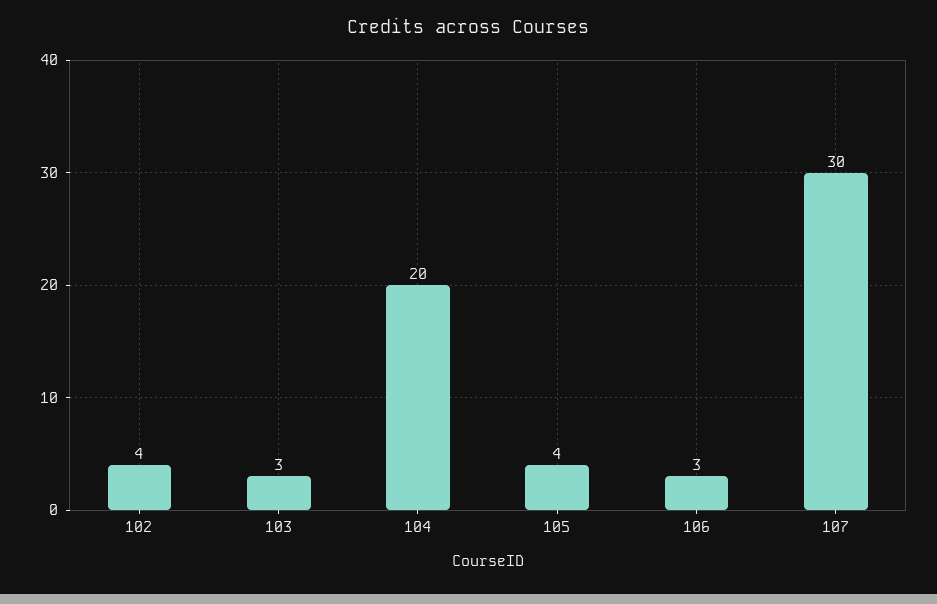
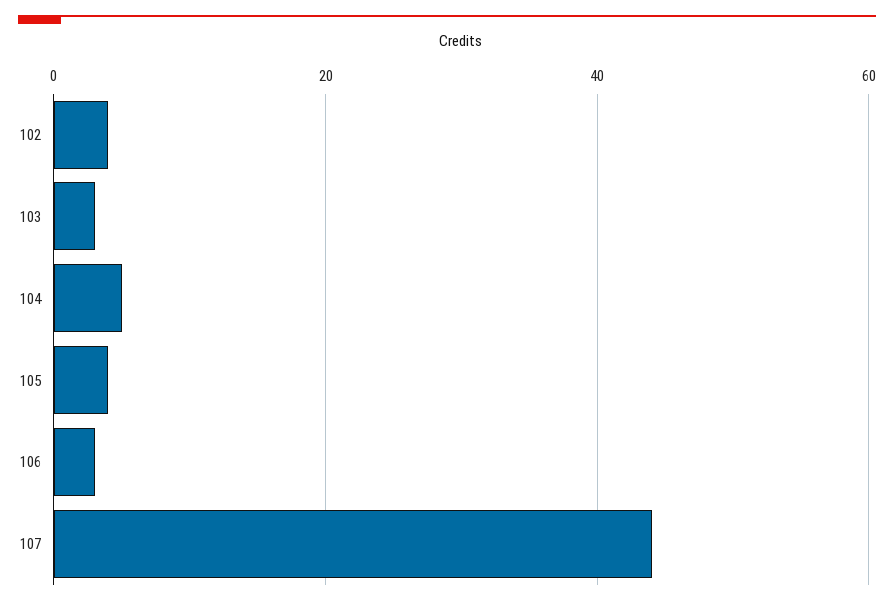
104: 20 -> 5
107: 30 -> 45

